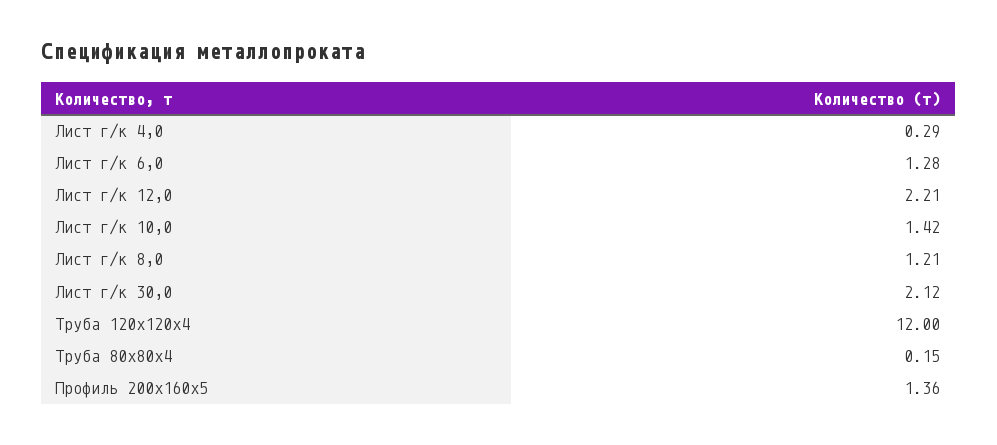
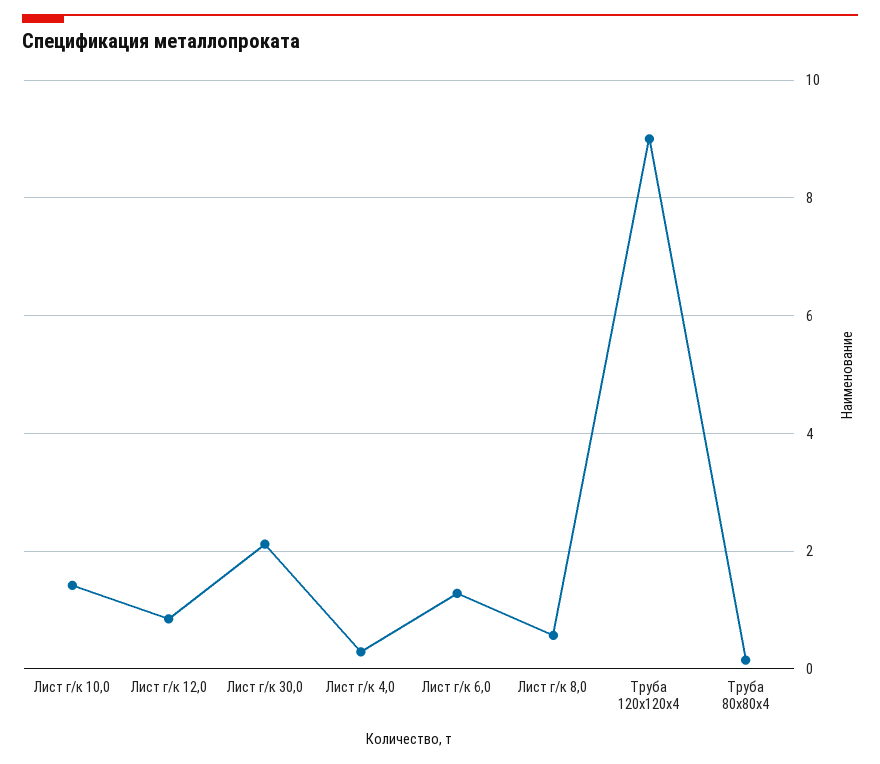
Лист г/к 12,0: 2.21 -> 0.8
Лист г/к 8,0: 1.21 -> 0.6
Труба 120х120х4: 12 -> 9
Профиль 200х160х5: 1.36 -> none

